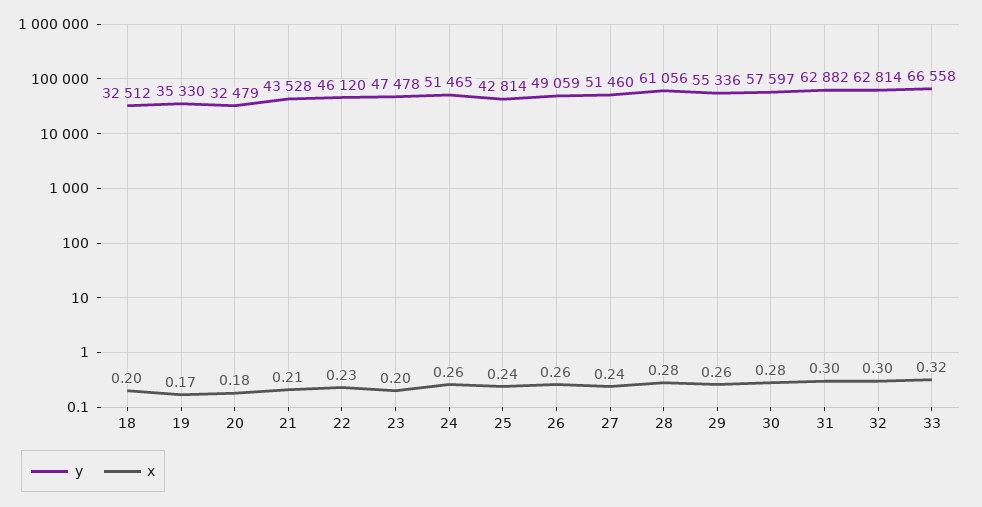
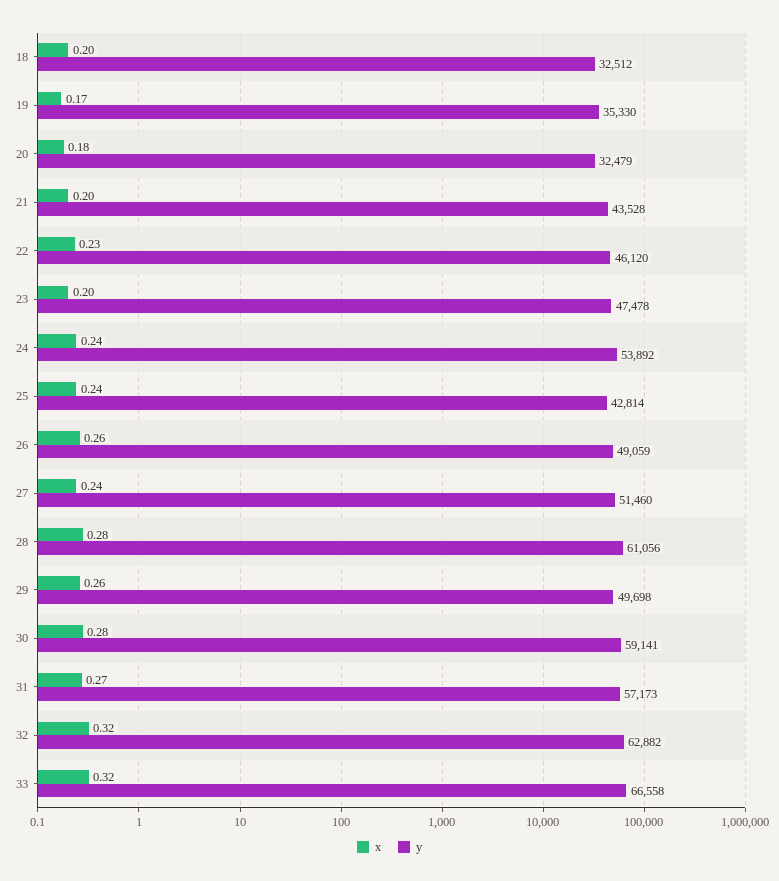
x, 21: 0.21 -> 0.2
y, 24: 51465 -> 53892
x, 24: 0.26 -> 0.24
y, 29: 55336 -> 49698
y, 30: 57597 -> 59141
y, 31: 62882 -> 57173
x, 31: 0.3 -> 0.27
y, 32: 62814 -> 62882
x, 32: 0.3 -> 0.32

